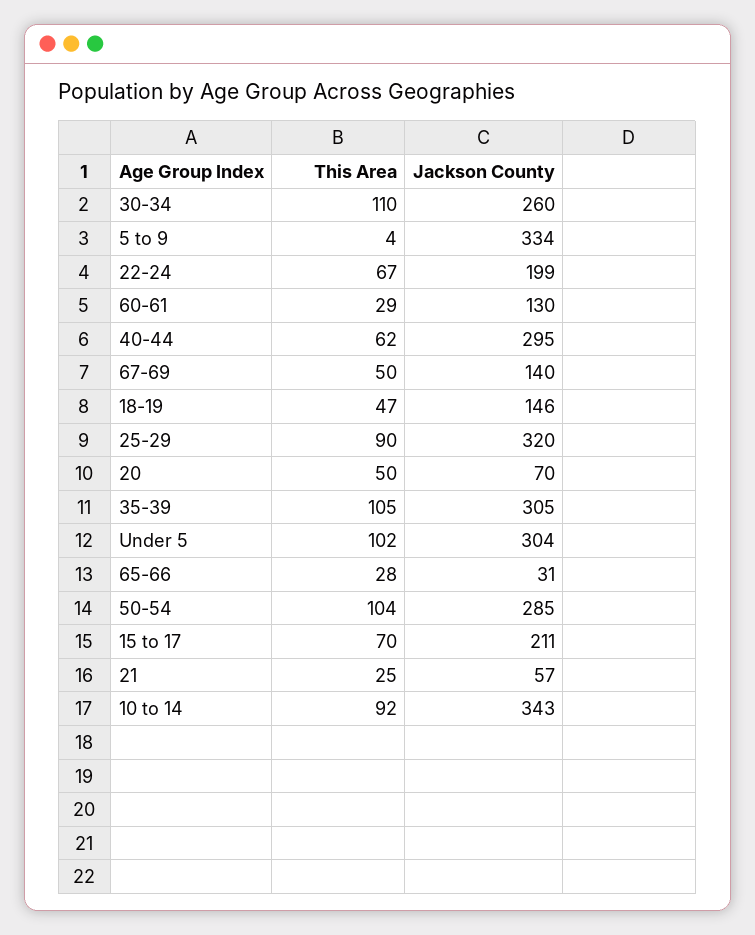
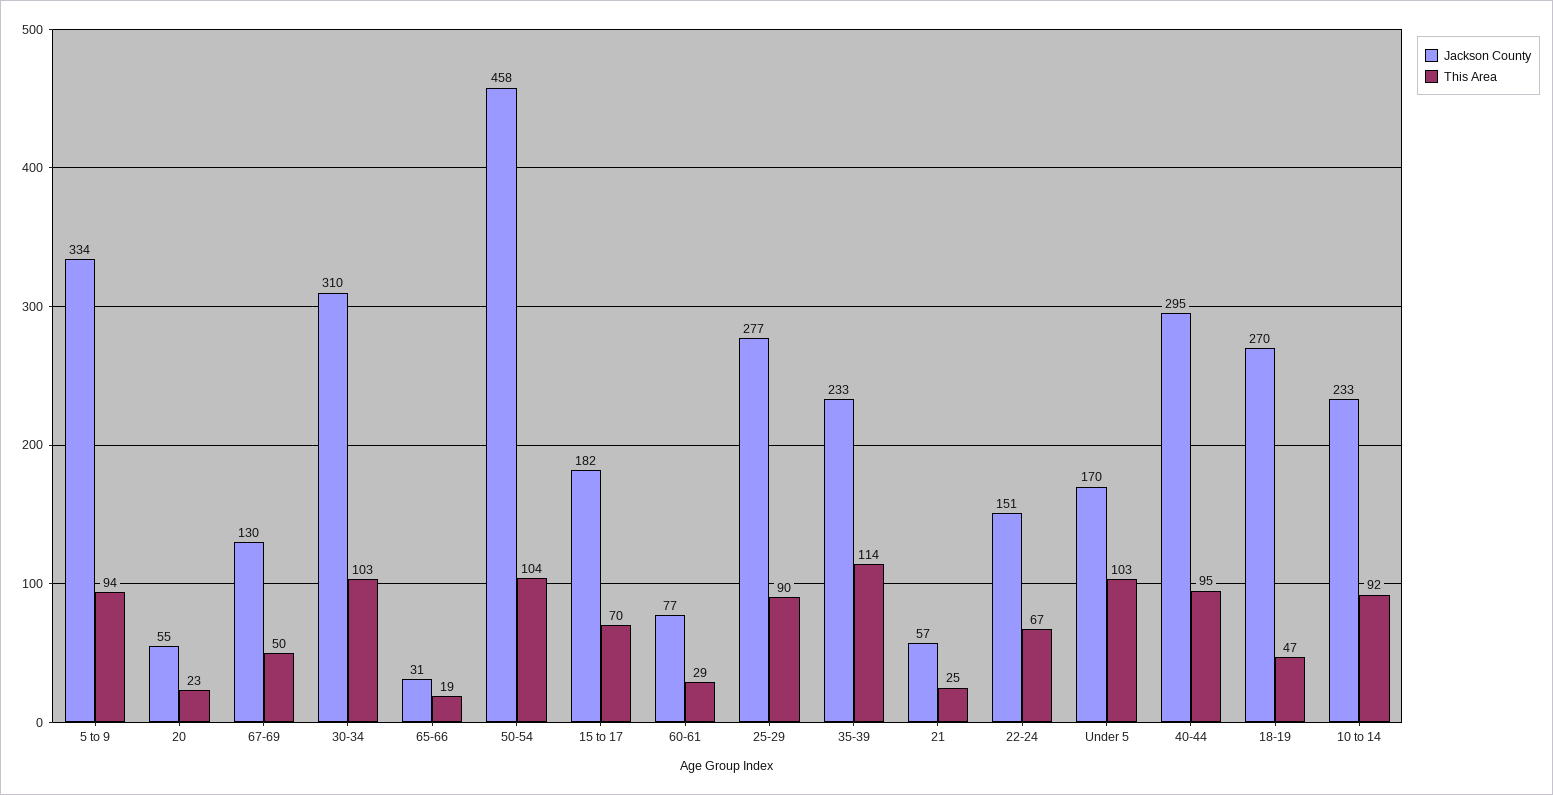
This Area, 30-34: 110 -> 103
Jackson County, 30-34: 260 -> 310
This Area, 5 to 9: 4 -> 94
Jackson County, 22-24: 199 -> 151
Jackson County, 60-61: 130 -> 77
This Area, 40-44: 62 -> 95
Jackson County, 67-69: 140 -> 130
Jackson County, 18-19: 146 -> 270
Jackson County, 25-29: 320 -> 277
This Area, 20: 50 -> 23
Jackson County, 20: 70 -> 55
This Area, 35-39: 105 -> 114
Jackson County, 35-39: 305 -> 233
This Area, Under 5: 102 -> 103
Jackson County, Under 5: 304 -> 170
This Area, 65-66: 28 -> 19
Jackson County, 50-54: 285 -> 458
Jackson County, 15 to 17: 211 -> 182
Jackson County, 10 to 14: 343 -> 233

